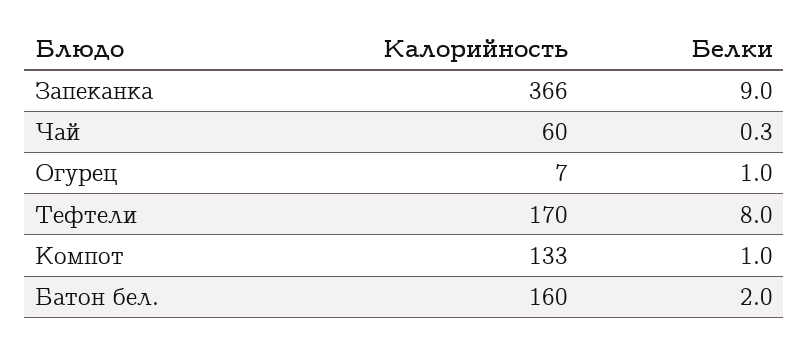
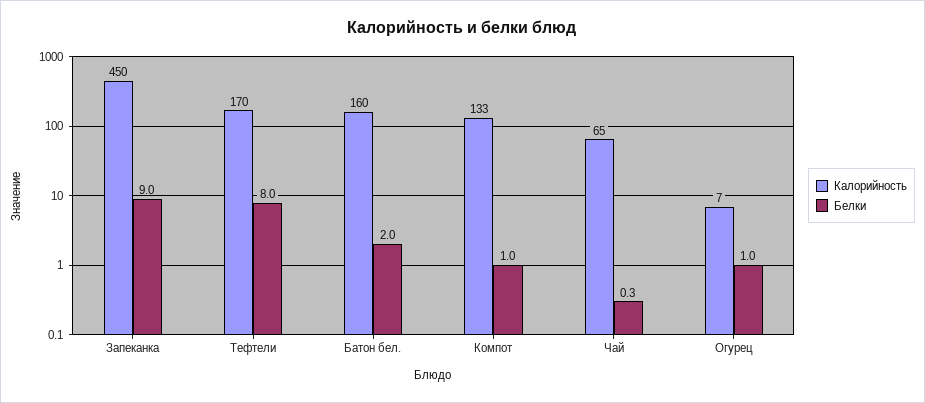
Калорийность, Запеканка: 366 -> 450
Калорийность, Чай: 60 -> 65

